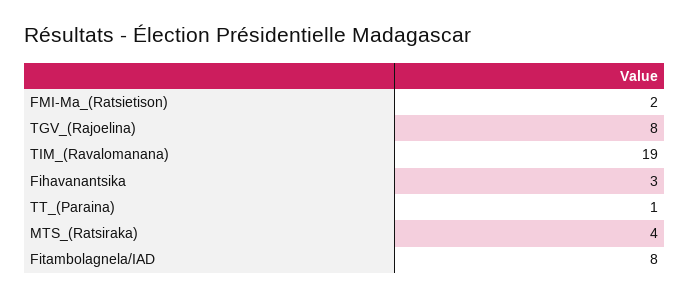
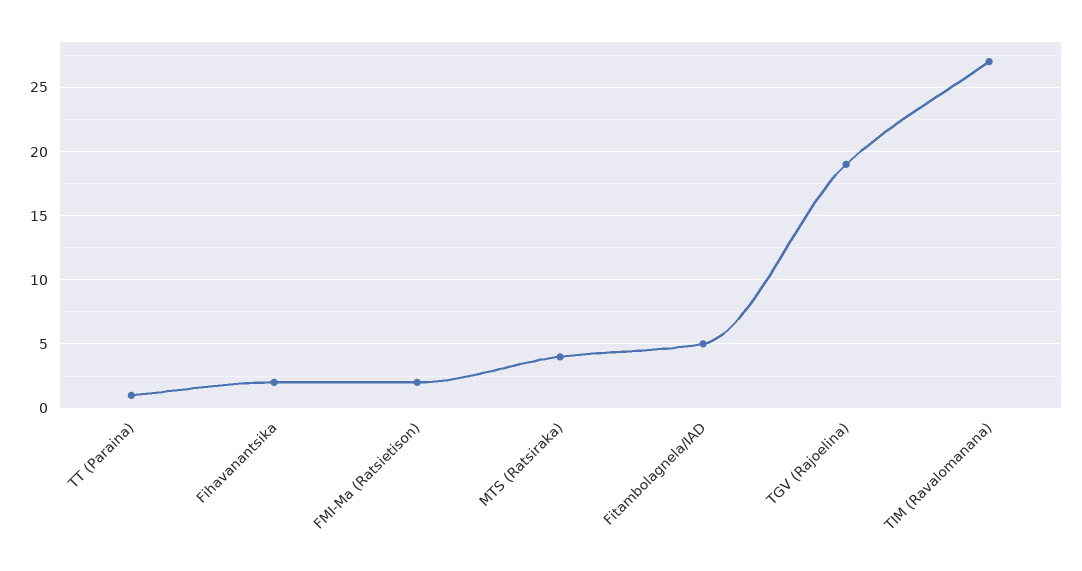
TGV_(Rajoelina): 8 -> 19
TIM_(Ravalomanana): 19 -> 27
Fihavanantsika: 3 -> 2
Fitambolagnela/IAD: 8 -> 5

